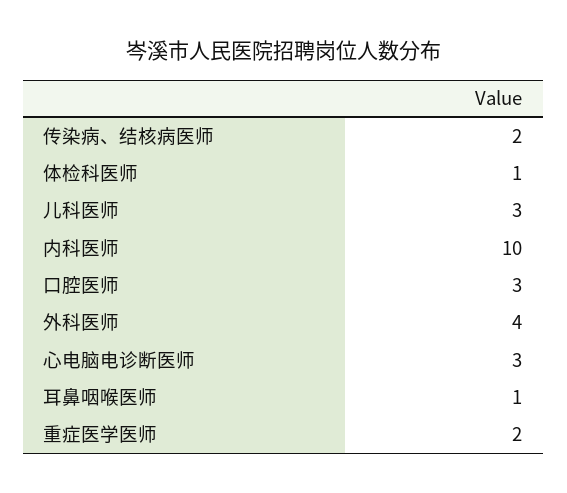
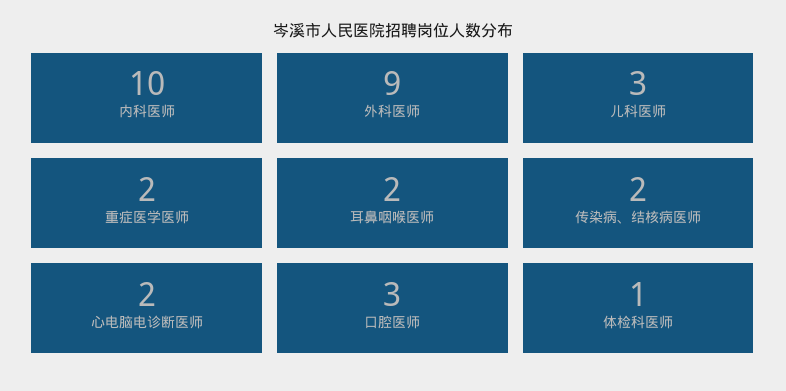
外科医师: 4 -> 9
心电脑电诊断医师: 3 -> 2
耳鼻咽喉医师: 1 -> 2

